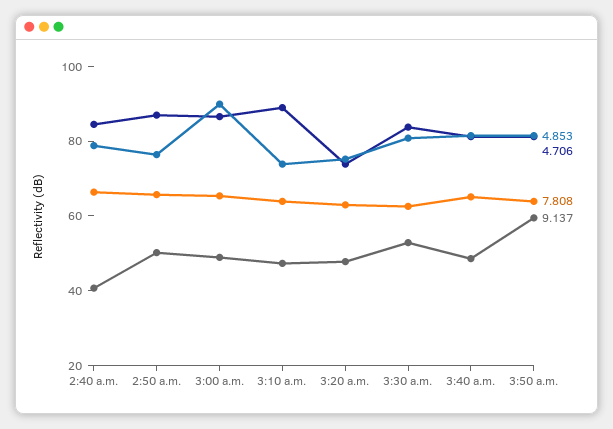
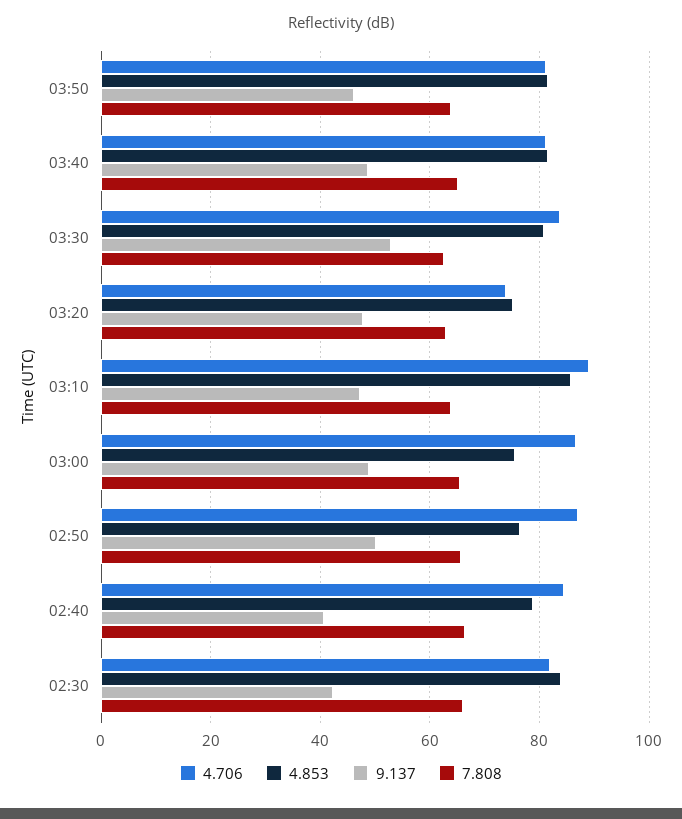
4.853, 3:00 a.m.: 90 -> 76
4.853, 3:10 a.m.: 75 -> 86
9.137, 3:50 a.m.: 60 -> 46
4.706, 02:30: none -> 82
4.853, 02:30: none -> 84
9.137, 02:30: none -> 42
7.808, 02:30: none -> 66

